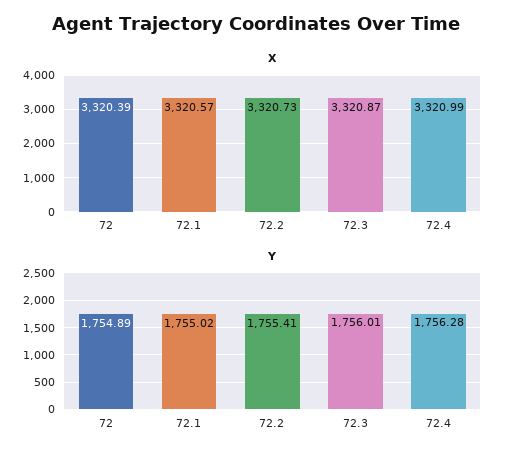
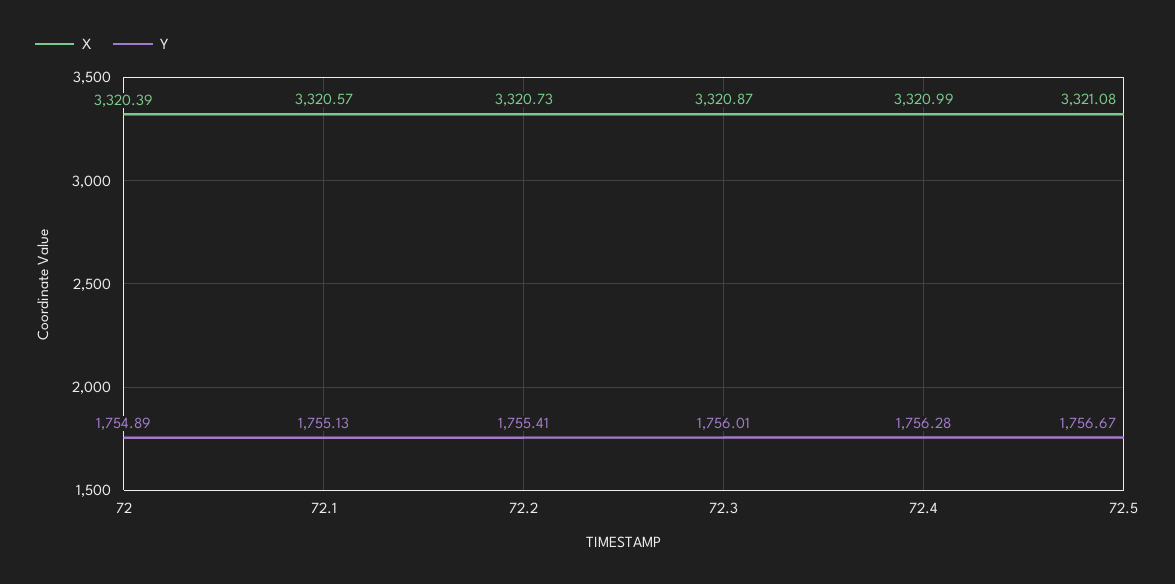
Y, 72.1: 1755.02 -> 1755.13
X, 72.5: none -> 3321.08
Y, 72.5: none -> 1756.67

